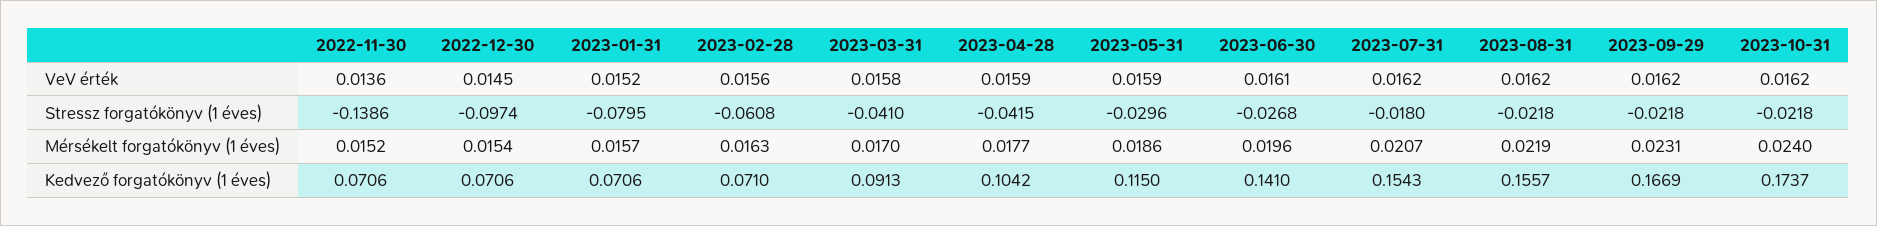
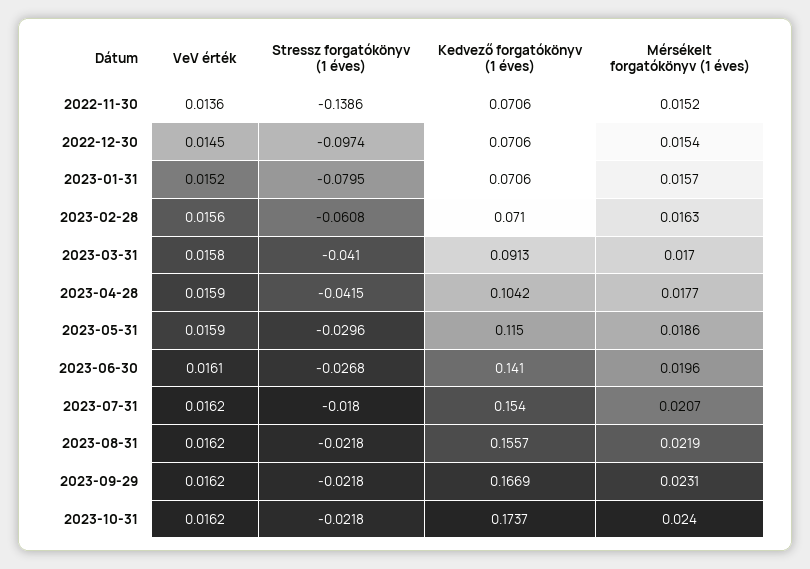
2023-07-31, Kedvező forgatókönyv (1 éves): 0.1543 -> 0.154

